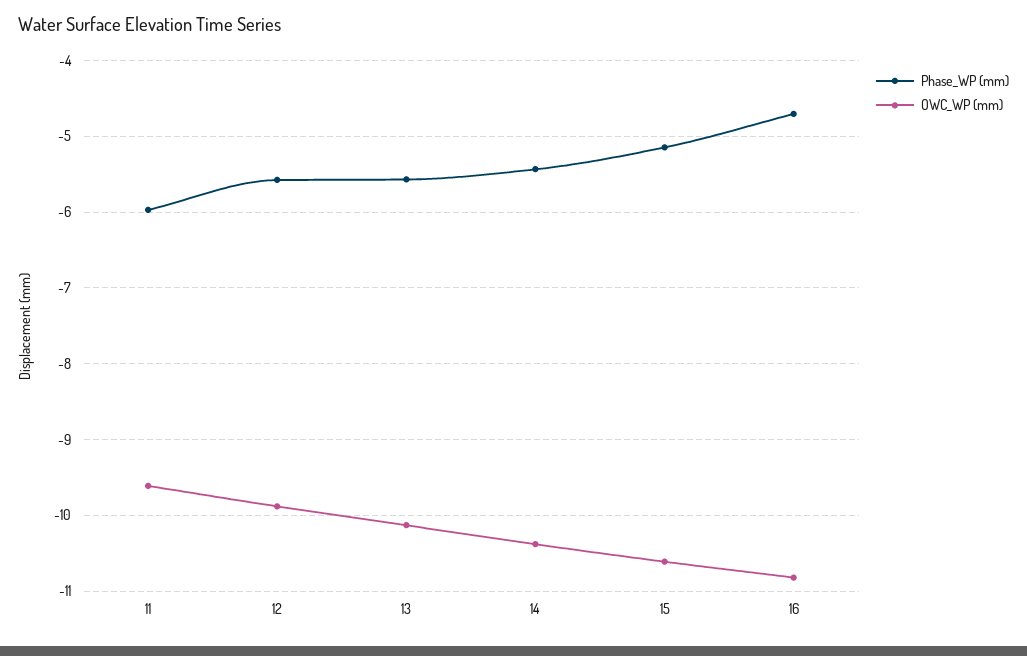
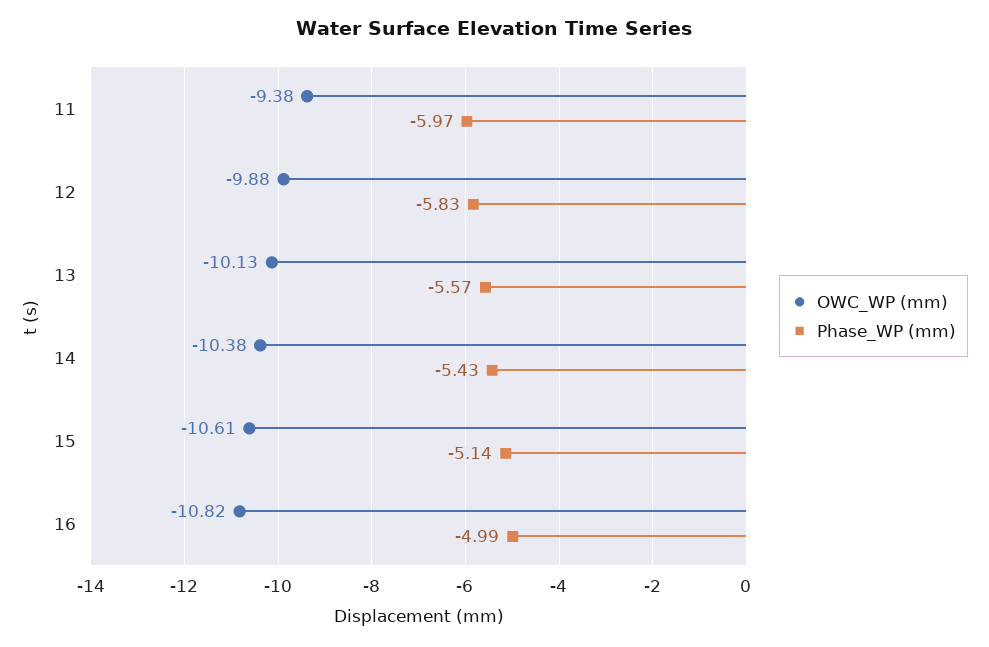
OWC_WP (mm), 11: -9.6 -> -9.38
Phase_WP (mm), 12: -5.6 -> -5.83
Phase_WP (mm), 16: -4.7 -> -4.99

